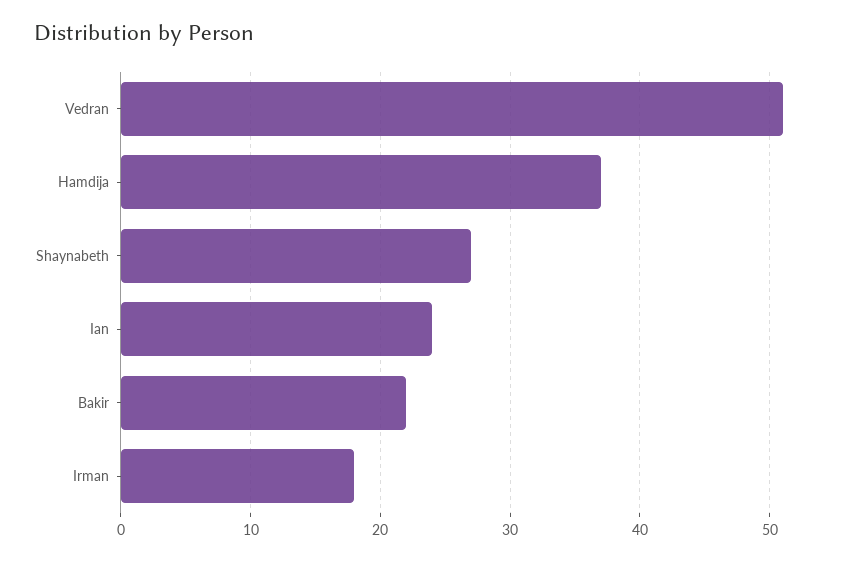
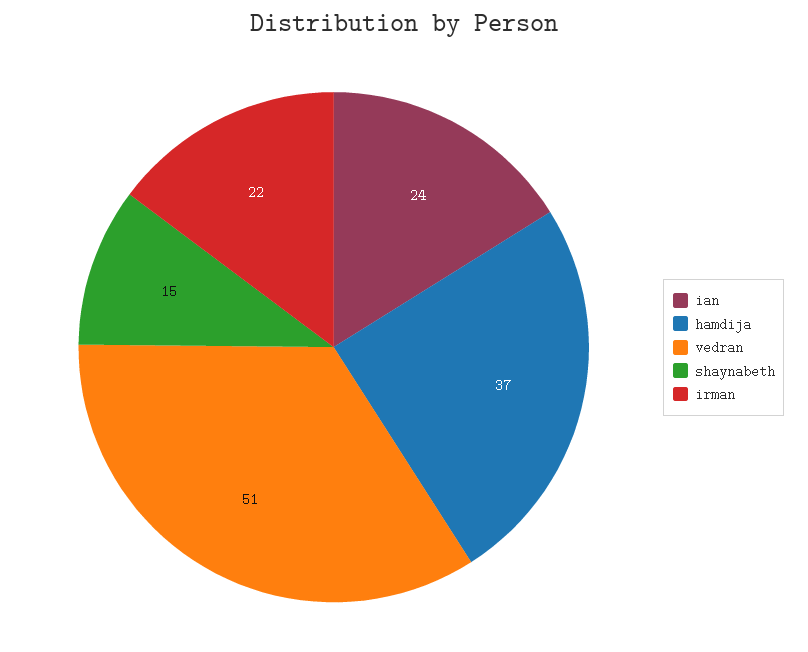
Shaynabeth: 27 -> 15
Bakir: 22 -> none
Irman: 18 -> 22

